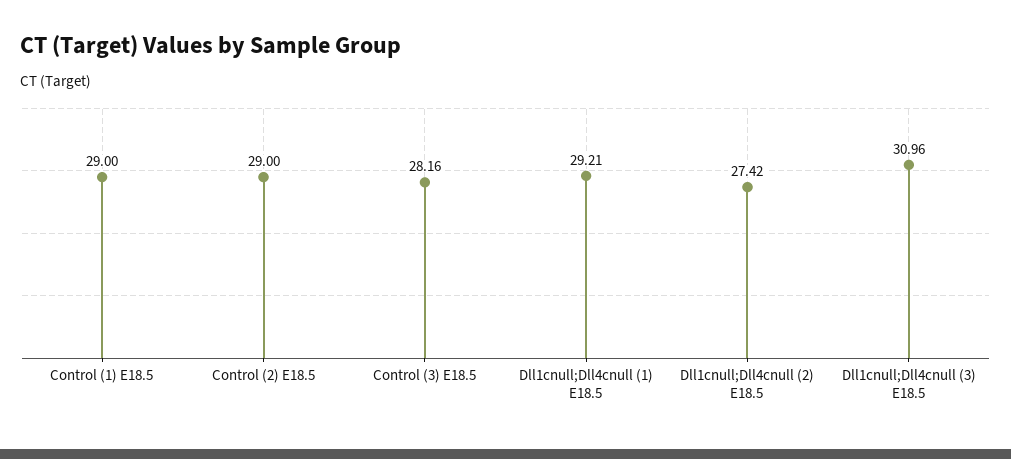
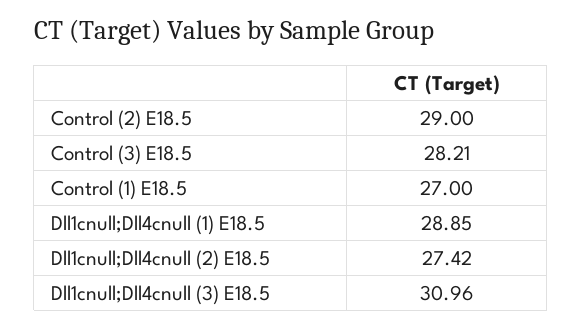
Control (1) E18.5: 29 -> 27
Control (3) E18.5: 28.16 -> 28.21
Dll1cnull;Dll4cnull (1) E18.5: 29.21 -> 28.85

